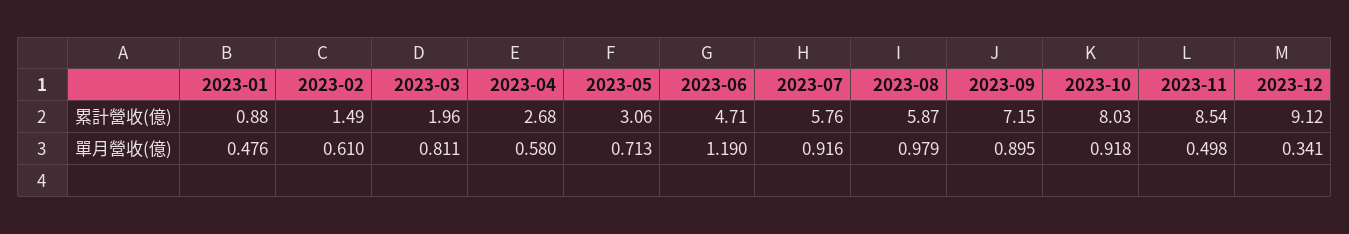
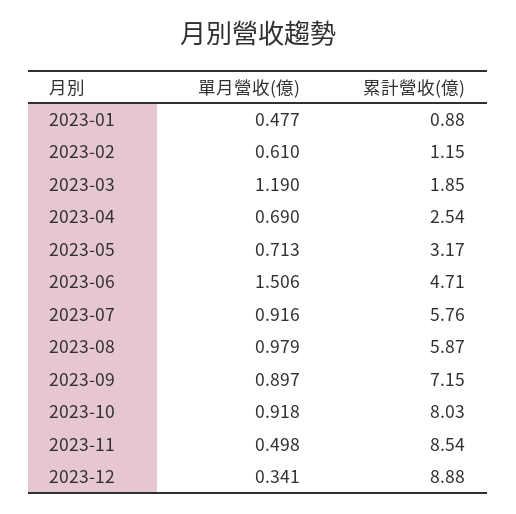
2023-02, 累計營收(億): 1.49 -> 1.15
2023-03, 累計營收(億): 1.96 -> 1.85
2023-04, 累計營收(億): 2.68 -> 2.54
2023-05, 累計營收(億): 3.06 -> 3.17
2023-12, 累計營收(億): 9.12 -> 8.88
2023-01, 單月營收(億): 0.476 -> 0.477
2023-03, 單月營收(億): 0.811 -> 1.19
2023-04, 單月營收(億): 0.58 -> 0.69
2023-06, 單月營收(億): 1.19 -> 1.506
2023-09, 單月營收(億): 0.895 -> 0.897

